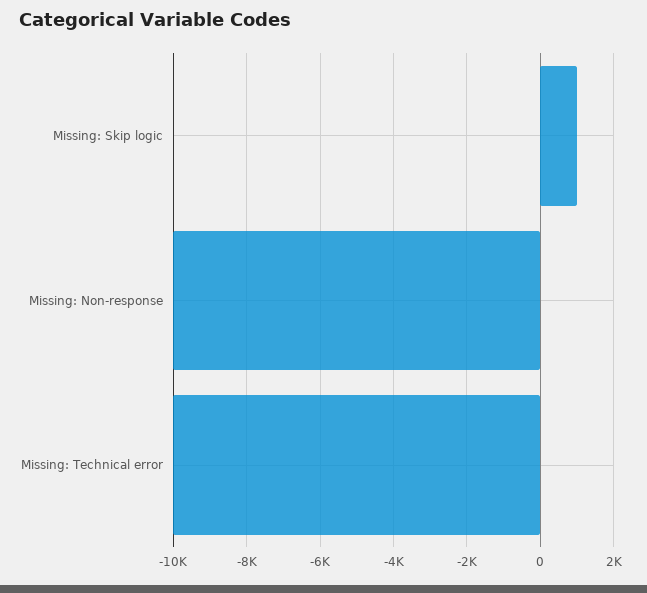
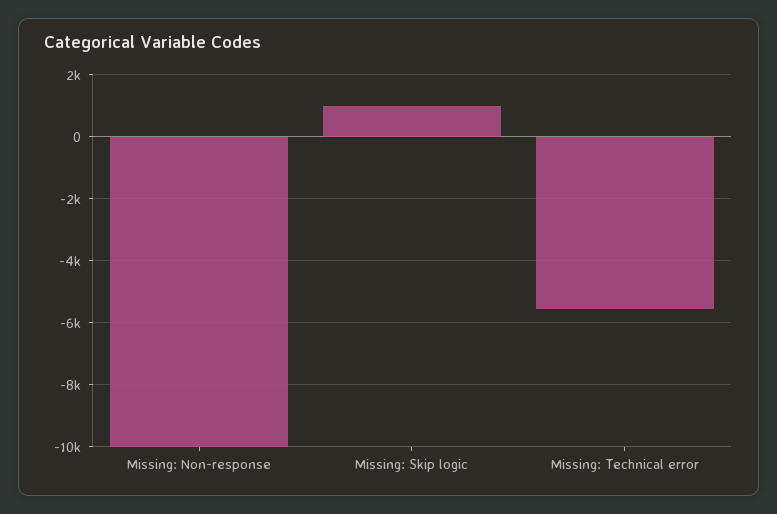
Missing: Technical error: -10000 -> -5600

